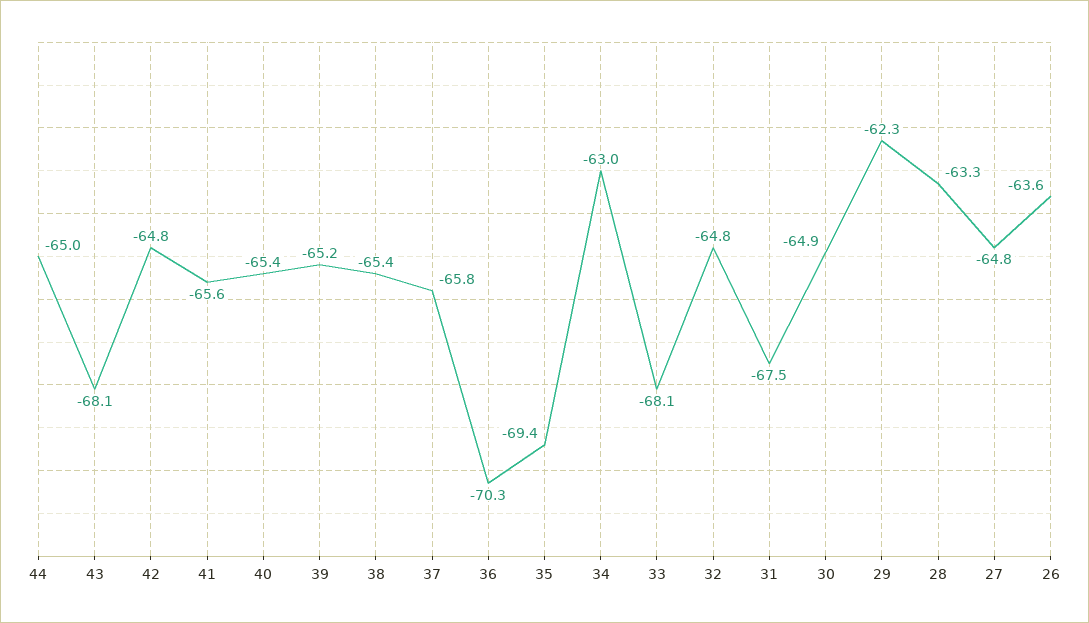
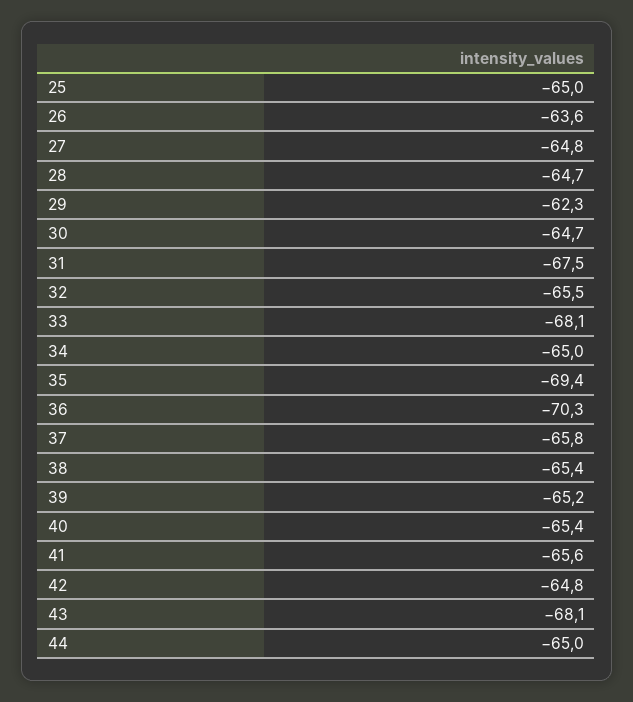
34: -63 -> -65
32: -64.8 -> -65.5
30: -64.9 -> -64.7
28: -63.3 -> -64.7
25: none -> -65

